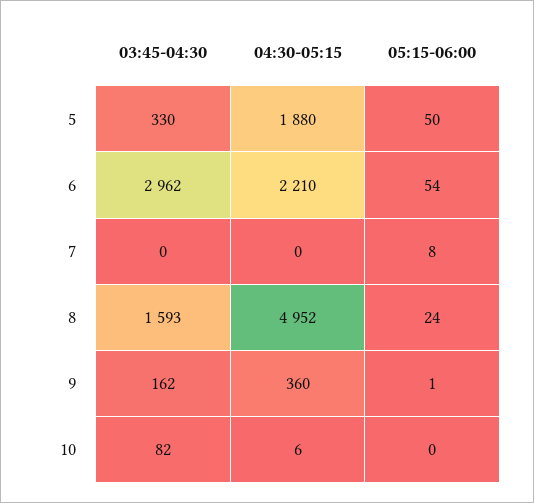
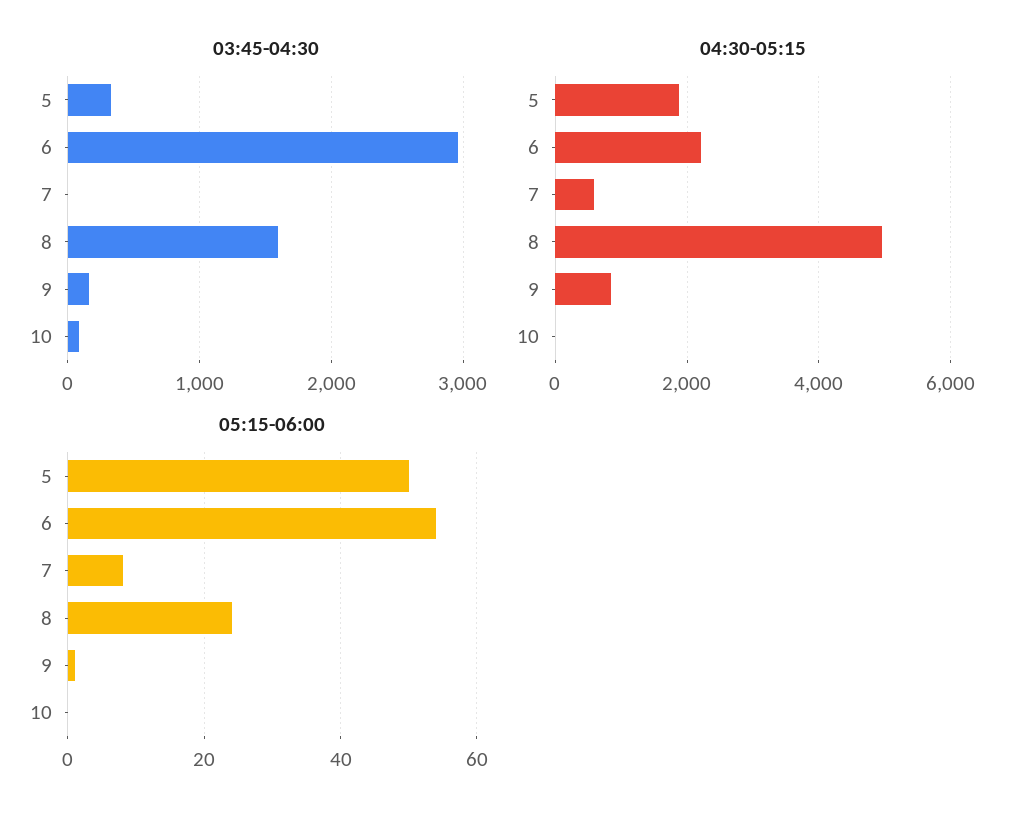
04:30-05:15, 7: 0 -> 600
04:30-05:15, 9: 360 -> 800

